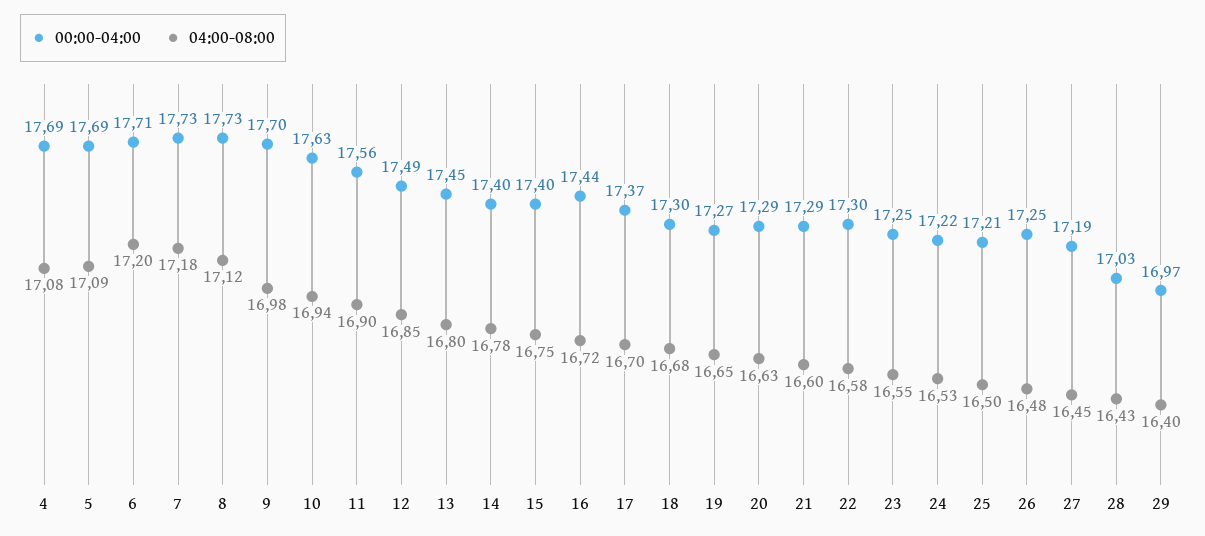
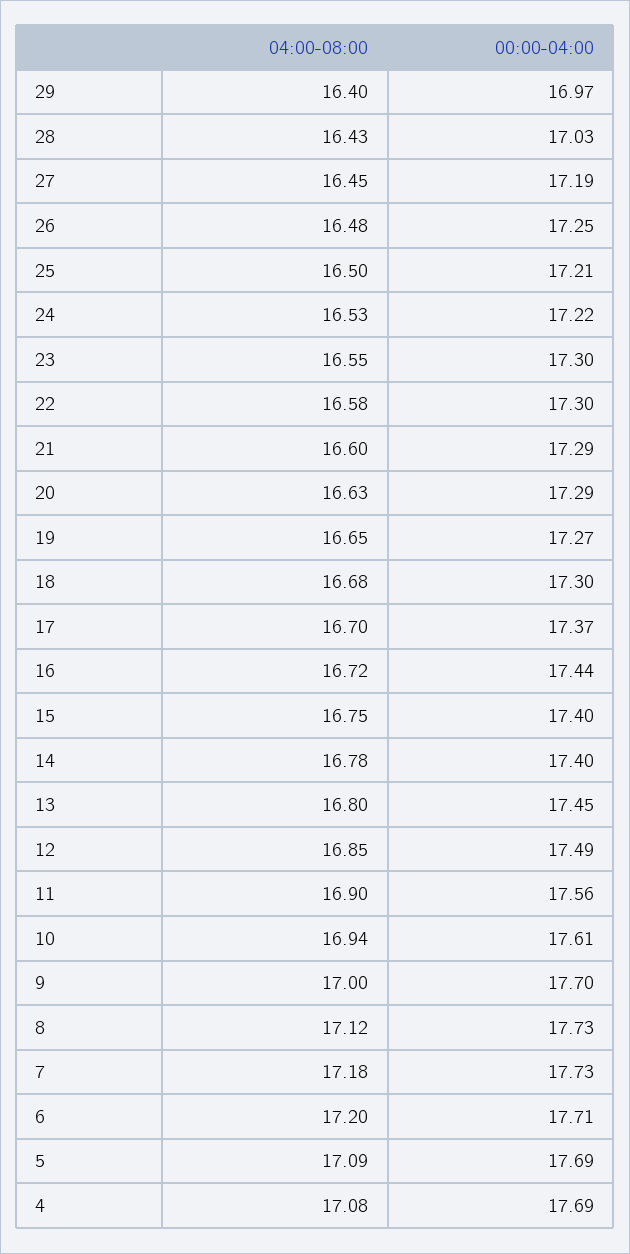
04:00-08:00, 9: 16.98 -> 17
00:00-04:00, 10: 17.63 -> 17.61
00:00-04:00, 23: 17.25 -> 17.3

